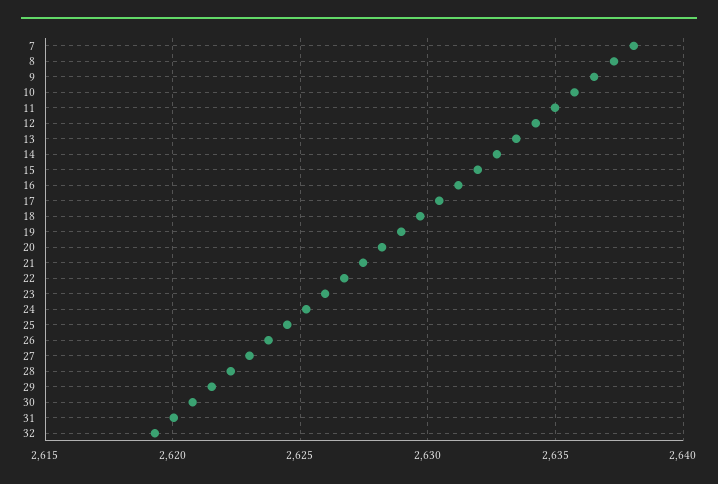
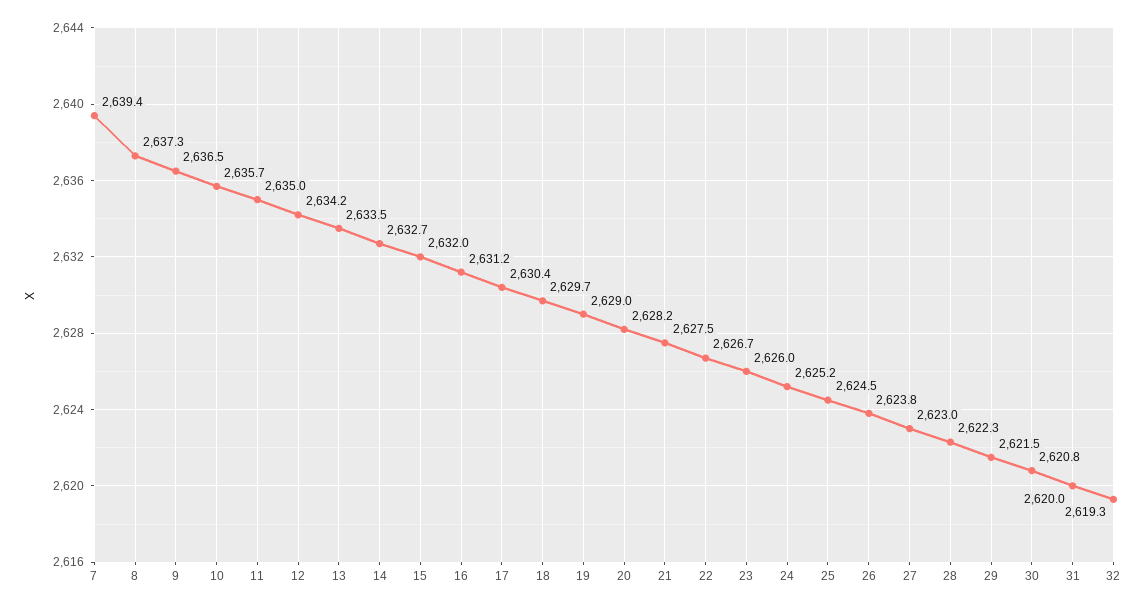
7: 2638 -> 2639.4

